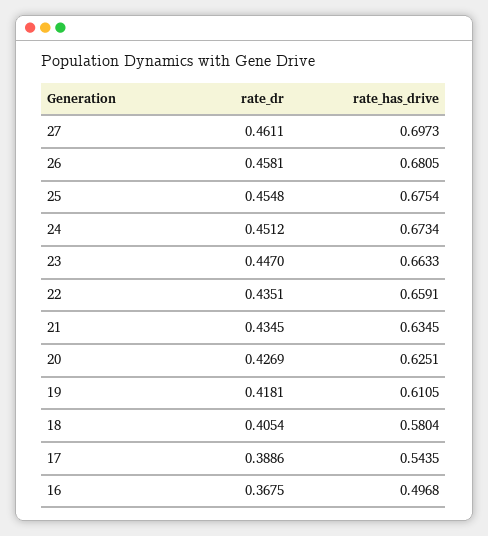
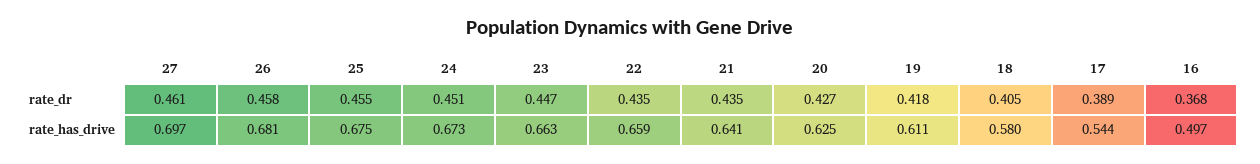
rate_has_drive, 21: 0.6345 -> 0.641

